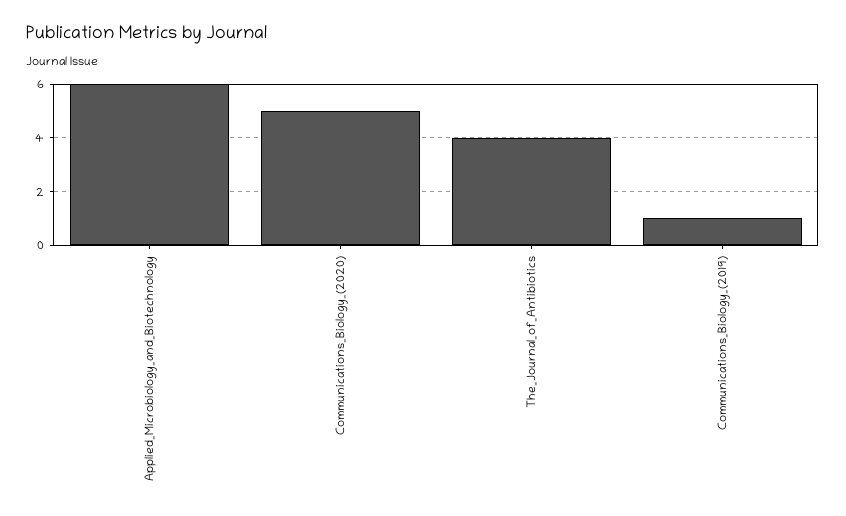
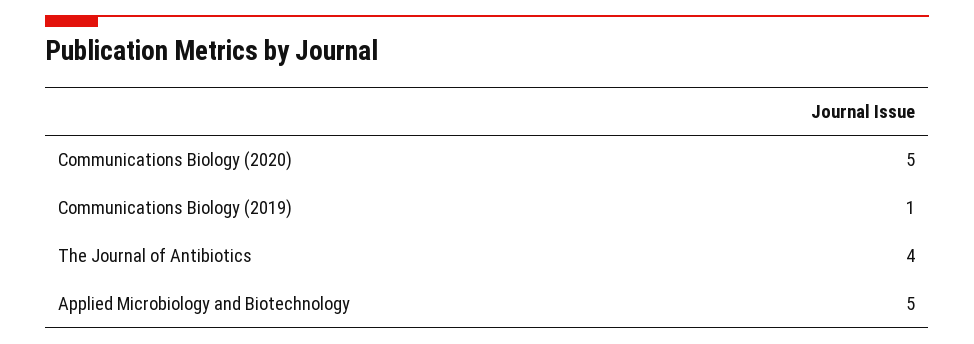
Applied_Microbiology_and_Biotechnology: 6 -> 5

